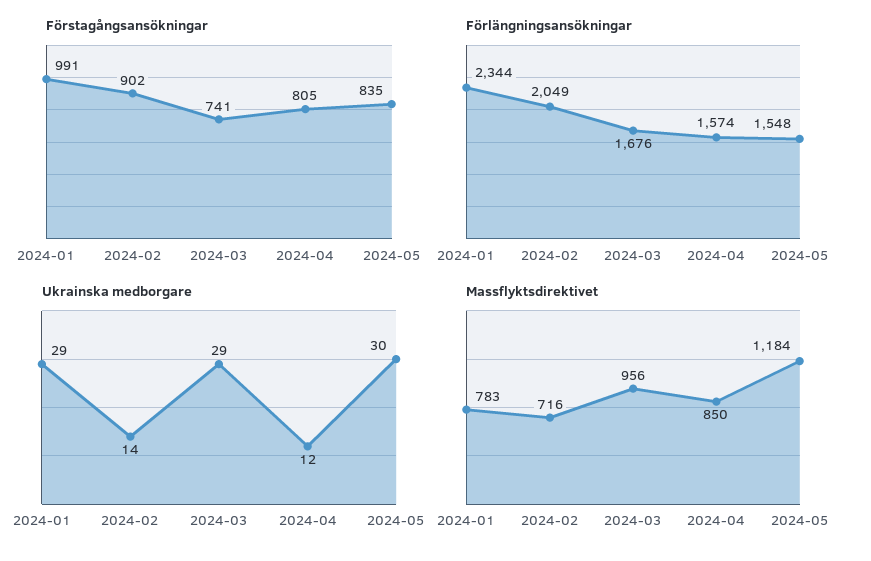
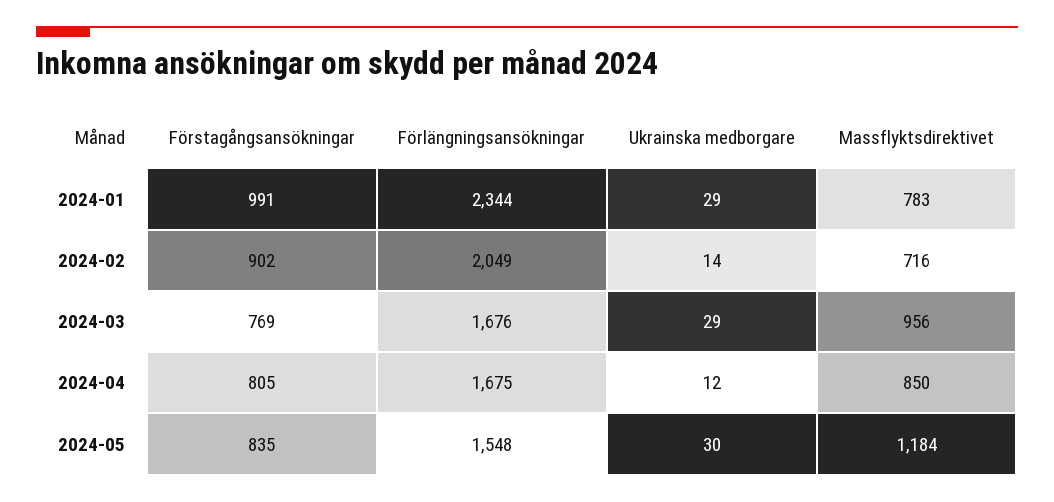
Förstagångsansökningar, 2024-03: 741 -> 769
Förlängningsansökningar, 2024-04: 1574 -> 1675

